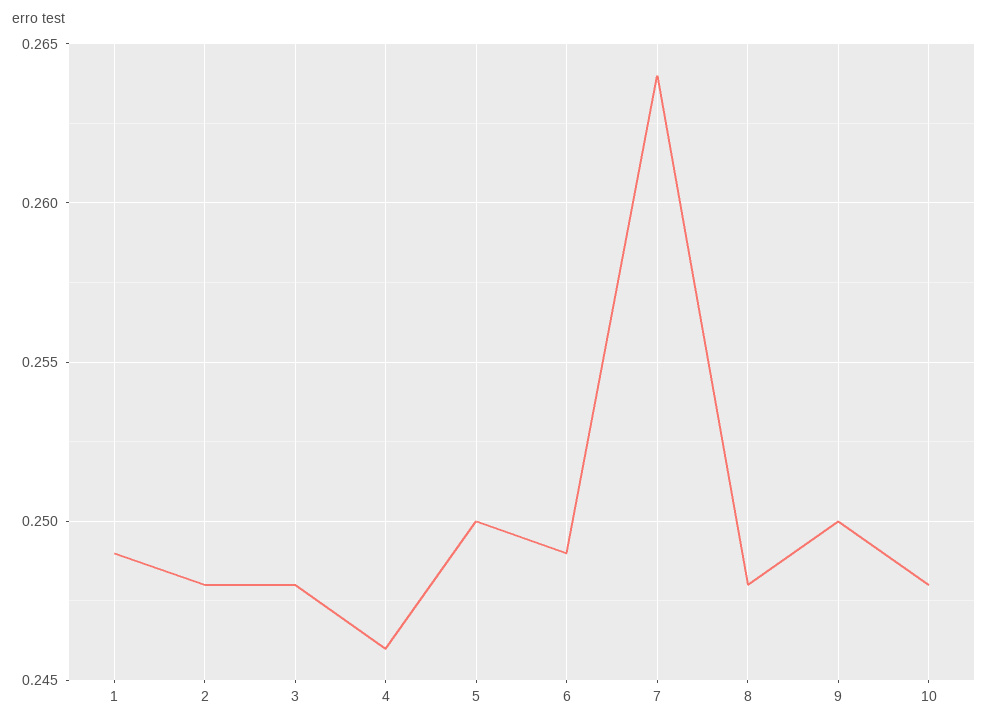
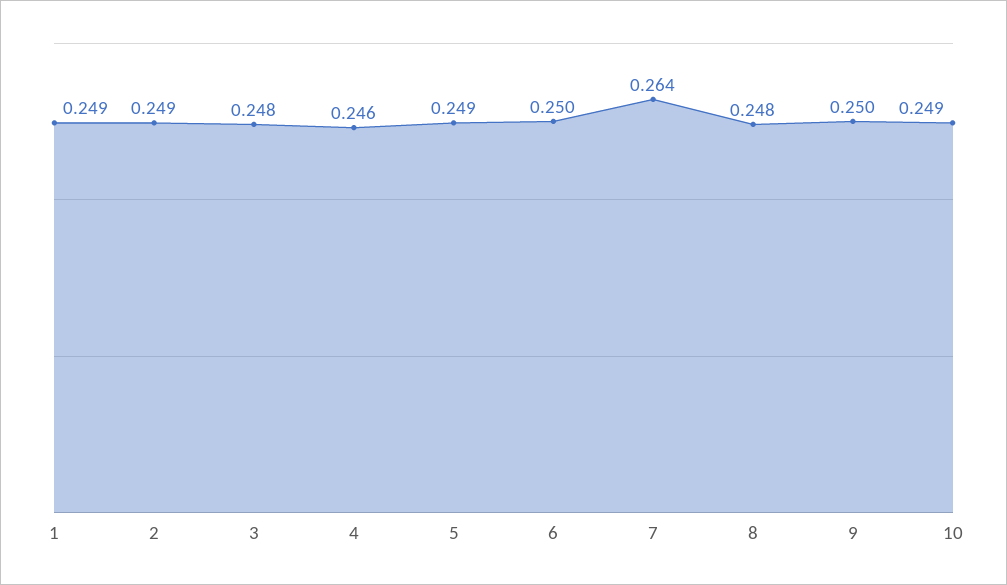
2: 0.248 -> 0.249
5: 0.25 -> 0.249
6: 0.249 -> 0.25
10: 0.248 -> 0.249

